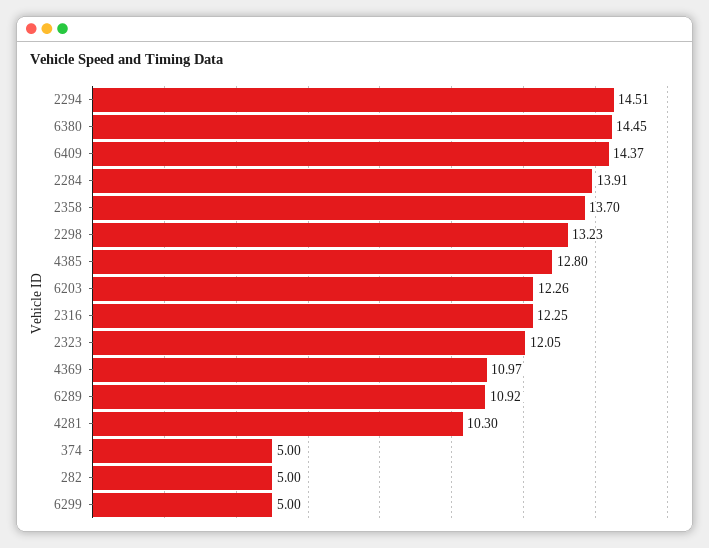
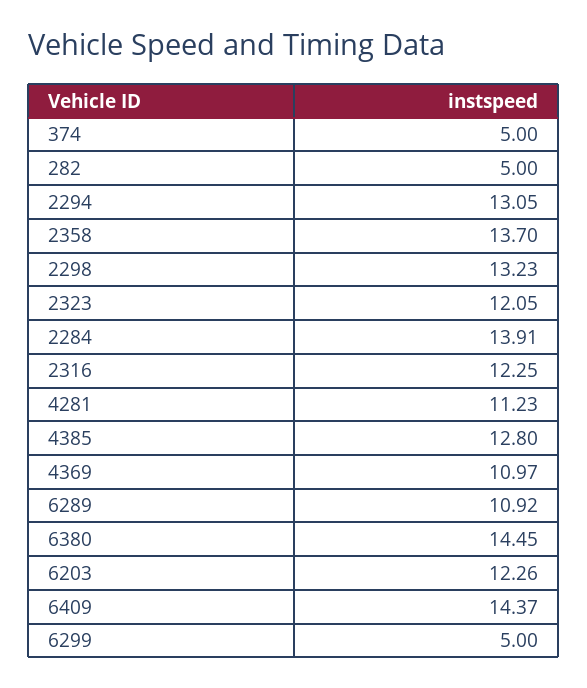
2294: 14.51 -> 13.05
4281: 10.3 -> 11.23

